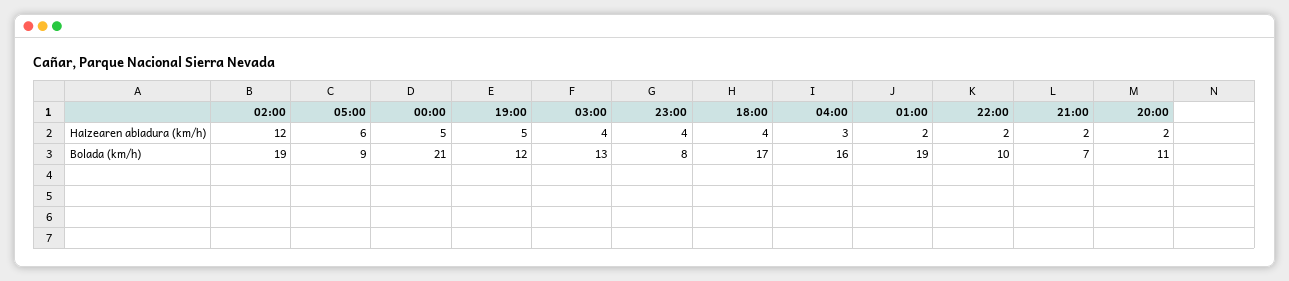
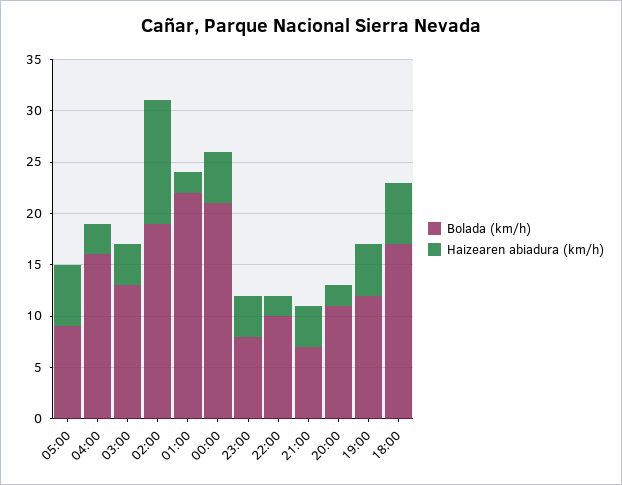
Haizearen abiadura (km/h), 18:00: 4 -> 6
Haizearen abiadura (km/h), 21:00: 2 -> 4
Bolada (km/h), 01:00: 19 -> 22

